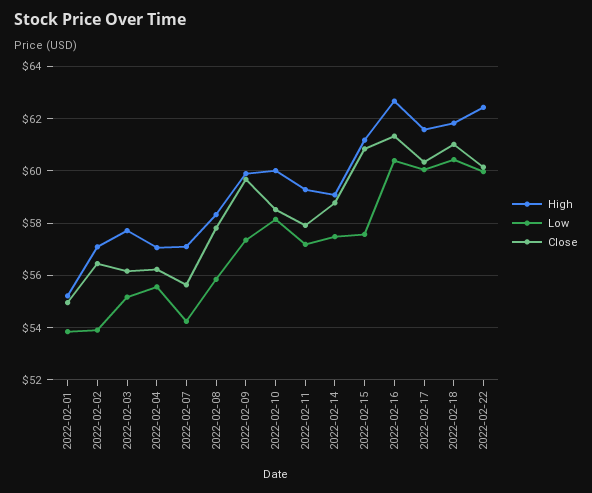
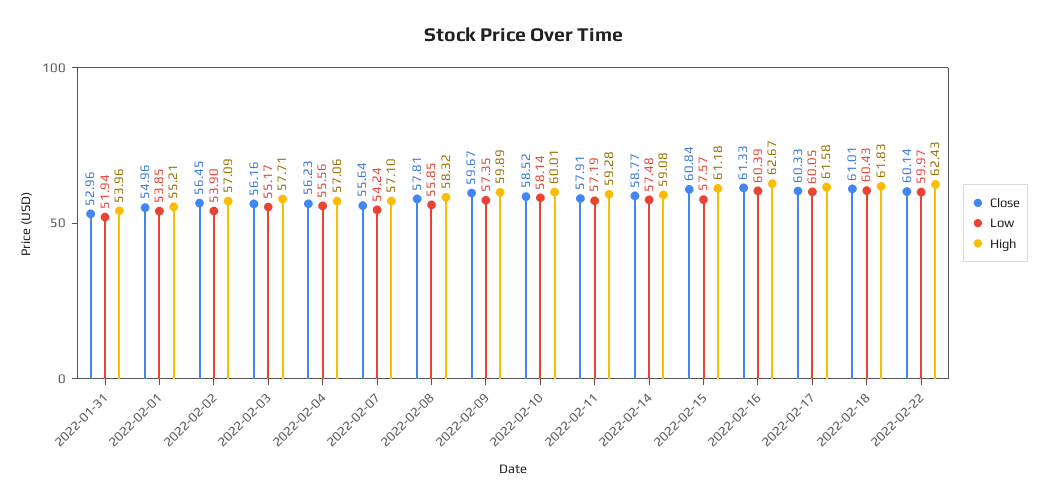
Close, 2022-01-31: none -> 52.96
Low, 2022-01-31: none -> 51.94
High, 2022-01-31: none -> 53.96

